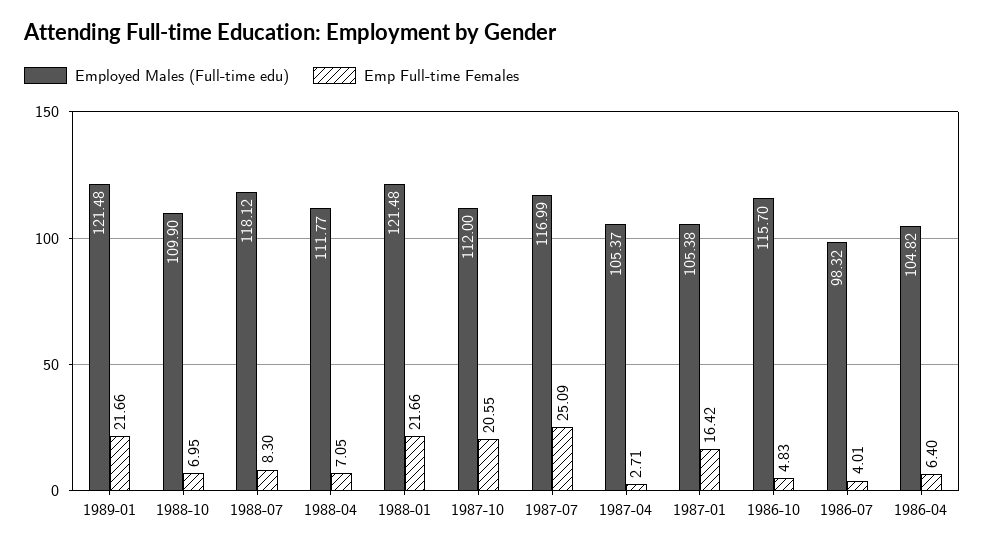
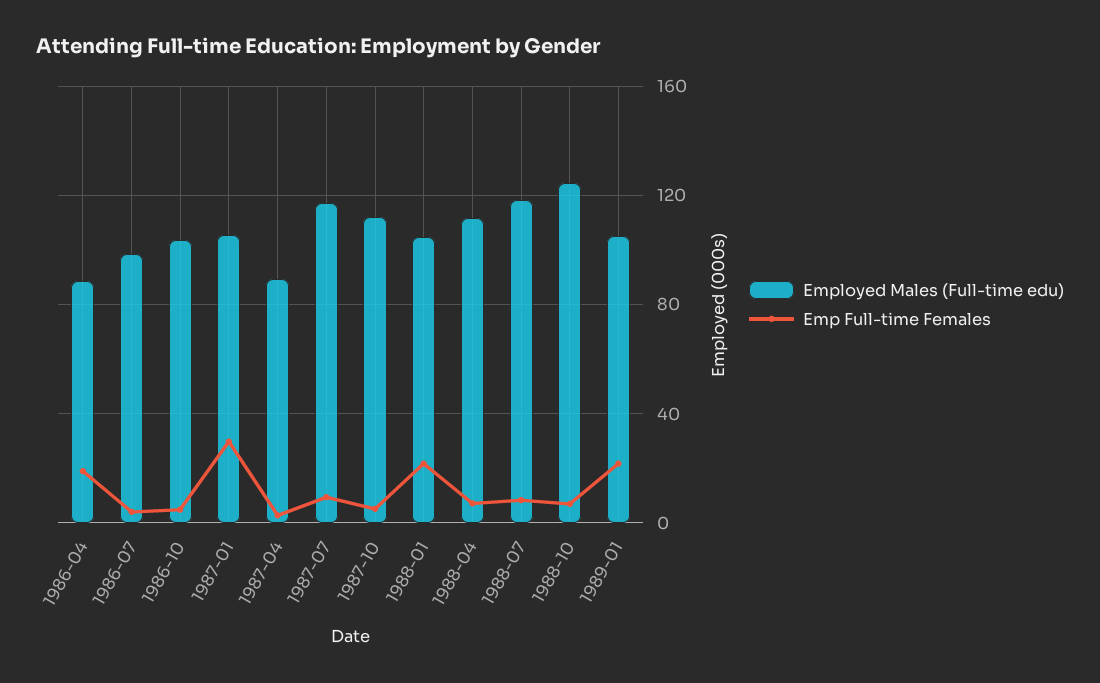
Employed Males (Full-time edu), 1989-01: 121.48 -> 105
Employed Males (Full-time edu), 1988-10: 109.9 -> 125
Employed Males (Full-time edu), 1988-01: 121.48 -> 105
Emp Full-time Females, 1987-10: 20.55 -> 5
Emp Full-time Females, 1987-07: 25.09 -> 10
Employed Males (Full-time edu), 1987-04: 105.37 -> 90
Emp Full-time Females, 1987-01: 16.42 -> 30
Employed Males (Full-time edu), 1986-10: 115.7 -> 105
Employed Males (Full-time edu), 1986-04: 104.82 -> 90
Emp Full-time Females, 1986-04: 6.4 -> 20

